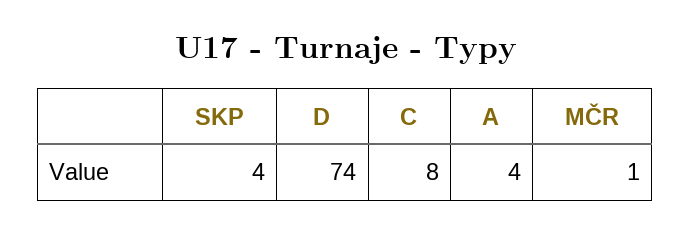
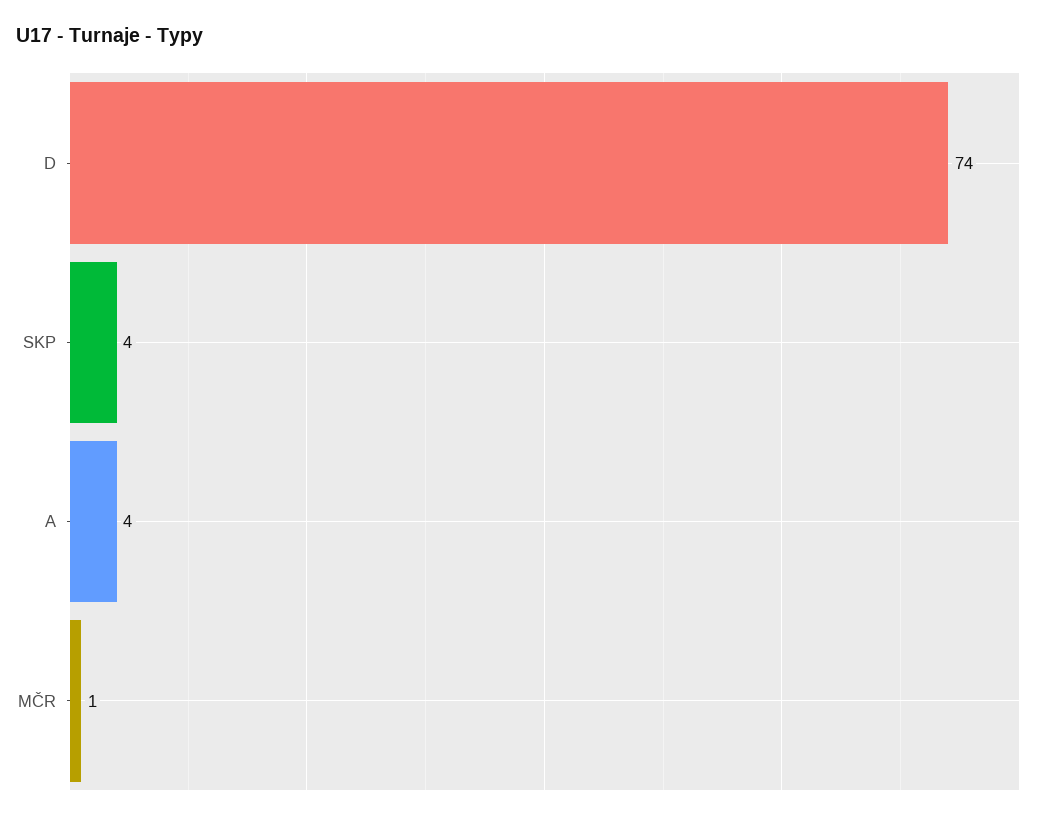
C: 8 -> none

